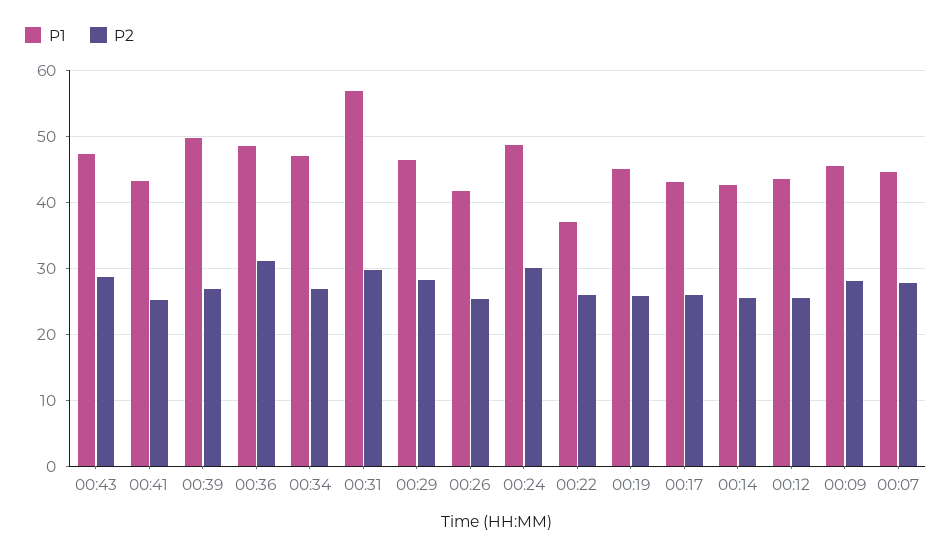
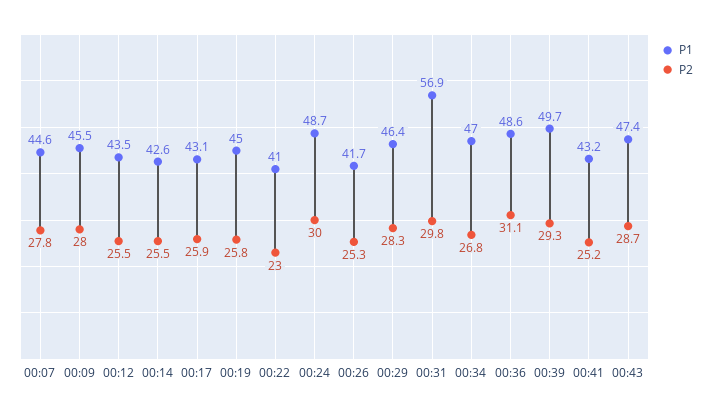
P2, 00:39: 27 -> 29.3
P1, 00:22: 37 -> 41
P2, 00:22: 26 -> 23

